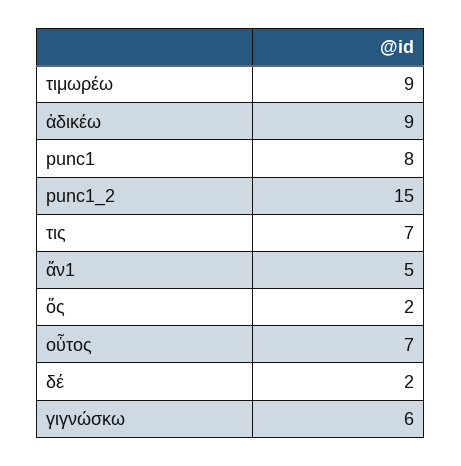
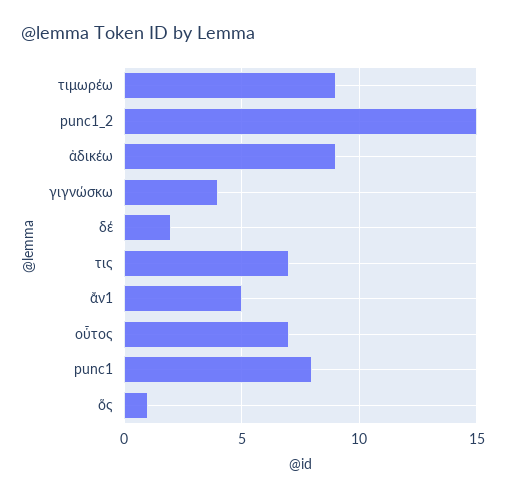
ὅς: 2 -> 1
γιγνώσκω: 6 -> 4

